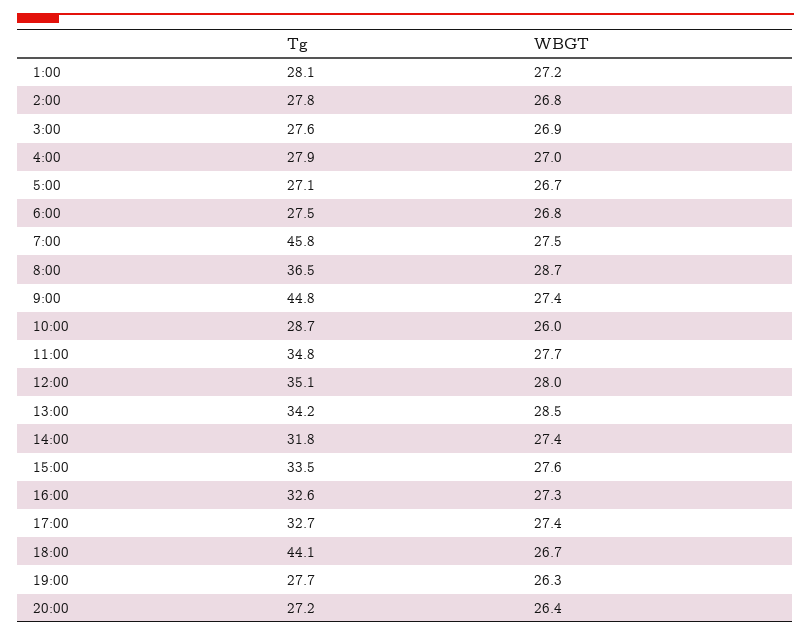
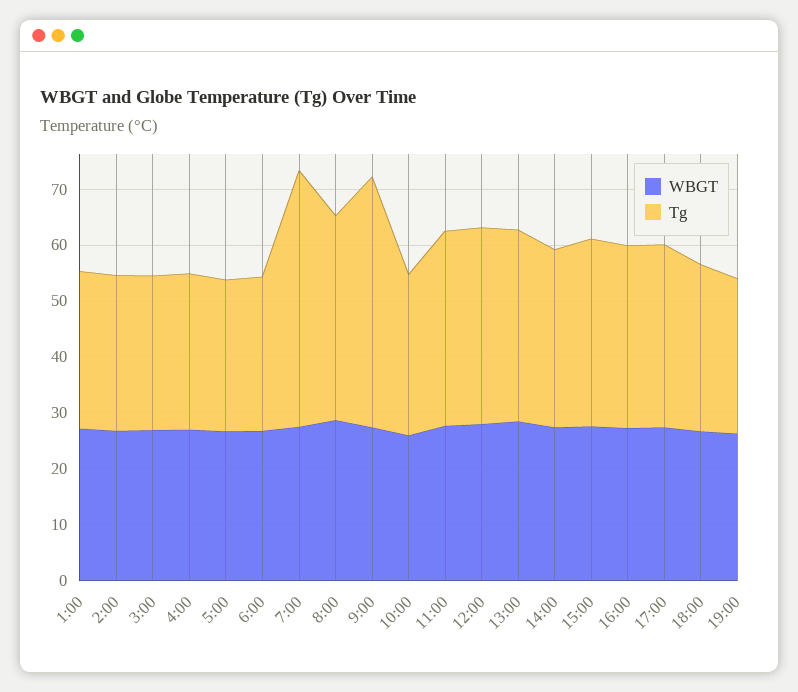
Tg, 18:00: 44.1 -> 30
Tg, 20:00: 27.2 -> none
WBGT, 20:00: 26.4 -> none

